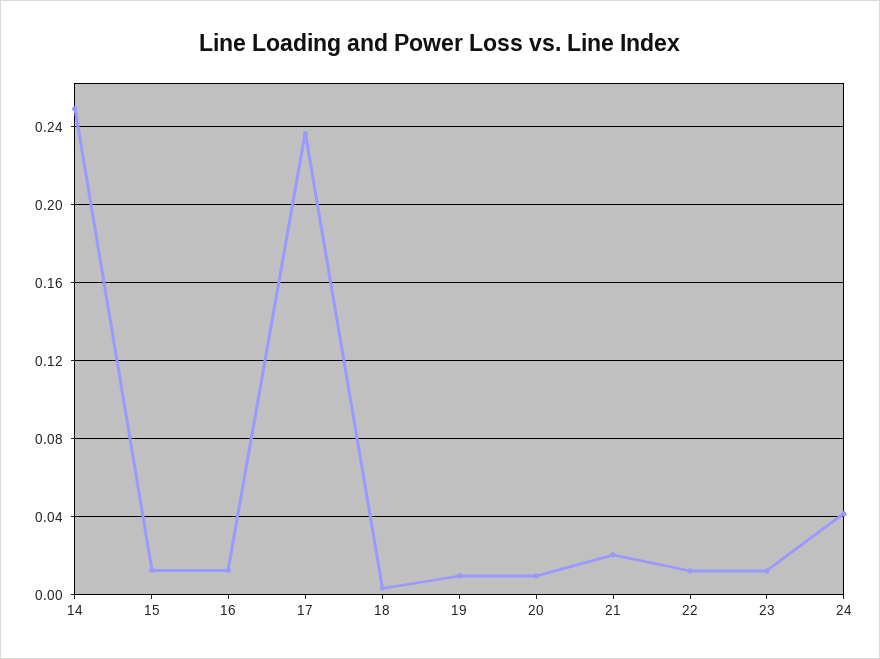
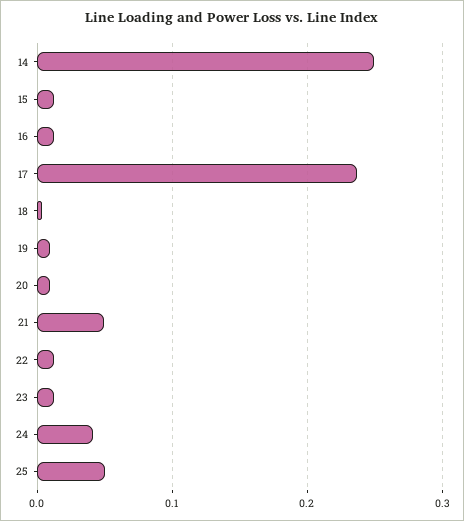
21: 0.02 -> 0.05
25: none -> 0.05

